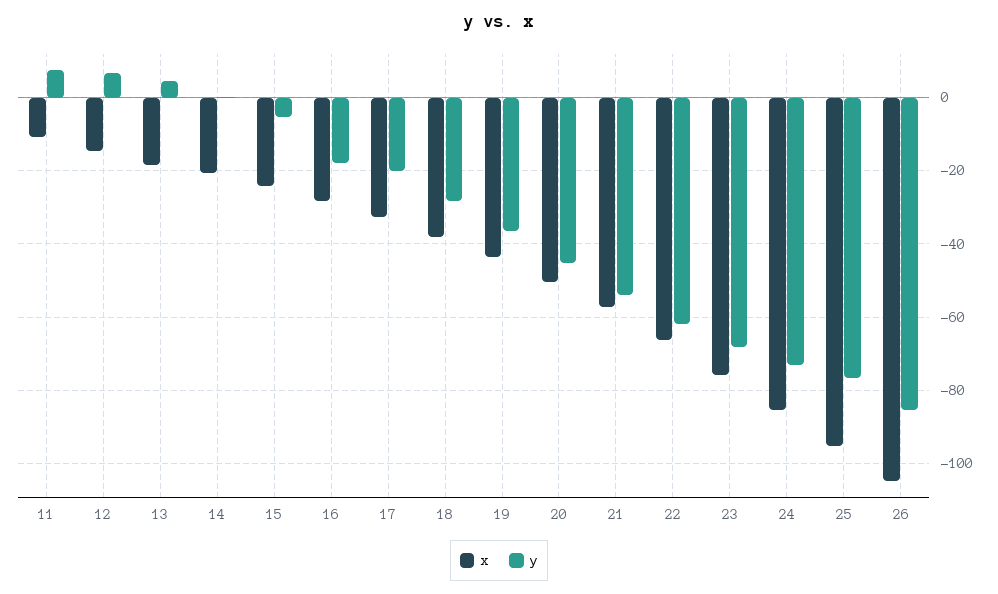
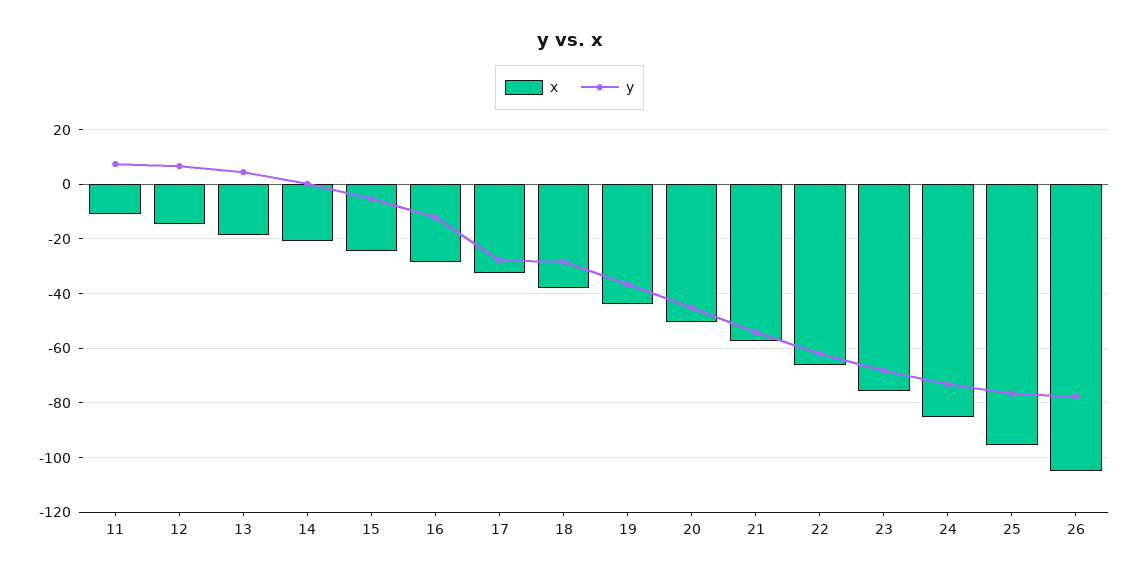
y, 16: -18 -> -12.5
y, 17: -20 -> -27.5
y, 26: -86 -> -77.5

